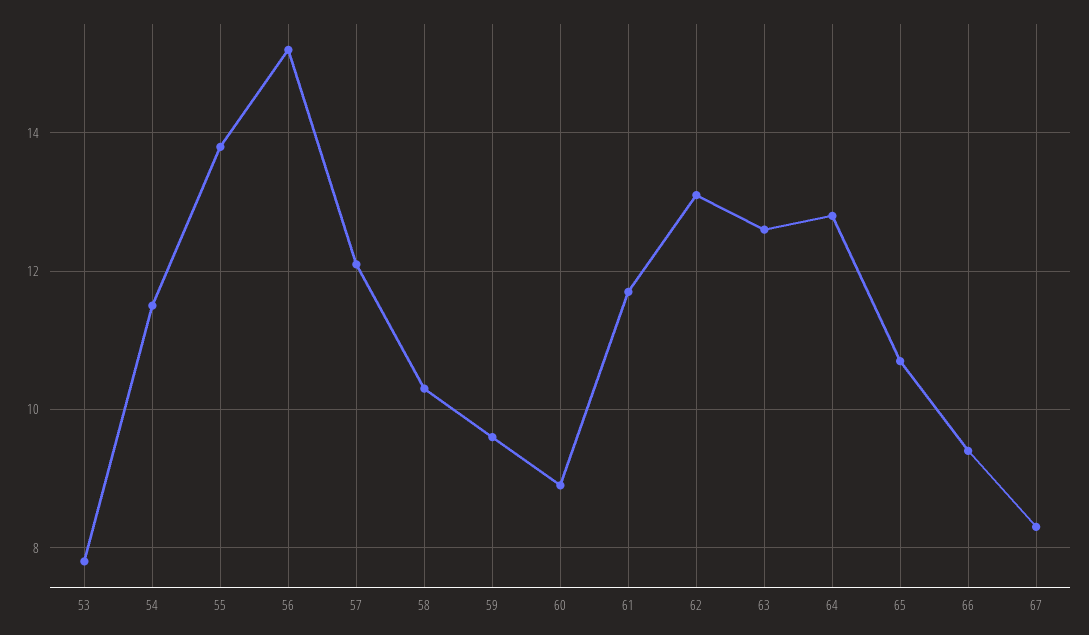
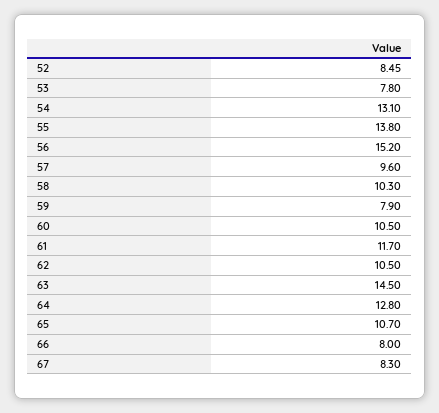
54: 11.5 -> 13.1
57: 12 -> 9.6
59: 9.5 -> 7.9
60: 9 -> 10.5
62: 13 -> 10.5
63: 12.5 -> 14.5
66: 9.5 -> 8
52: none -> 8.45

